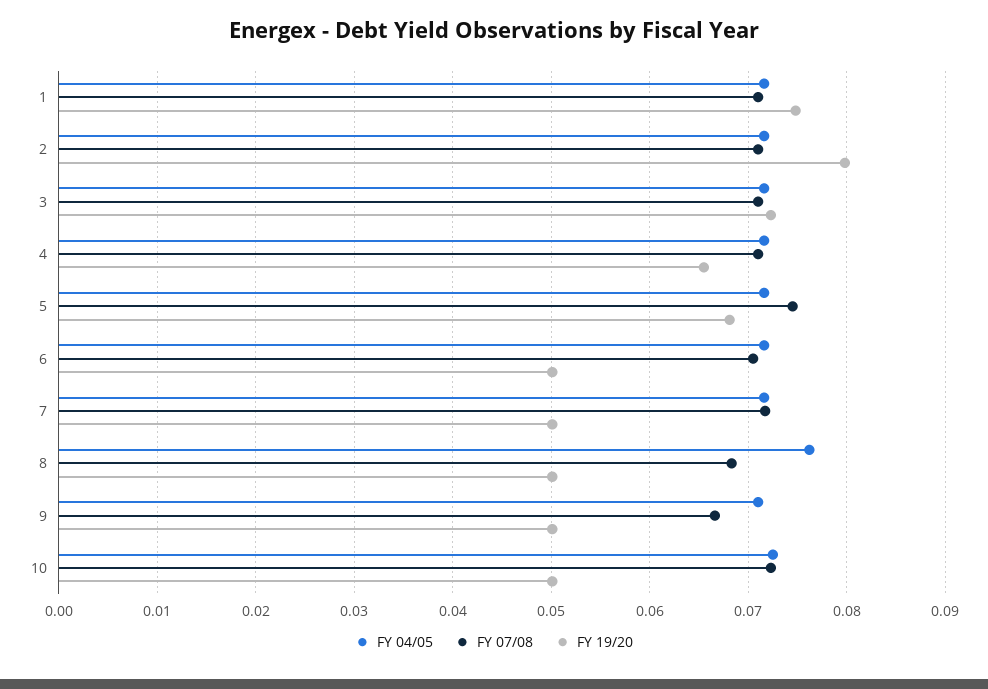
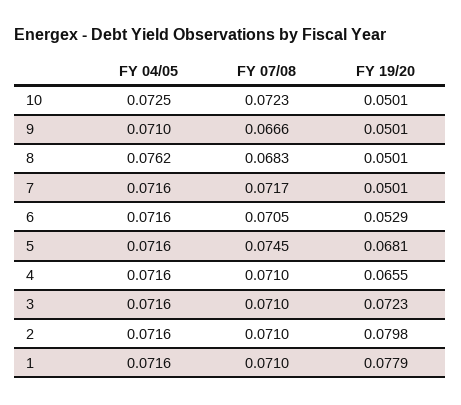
FY 19/20, 1: 0.075 -> 0.0779
FY 19/20, 6: 0.05 -> 0.0529

